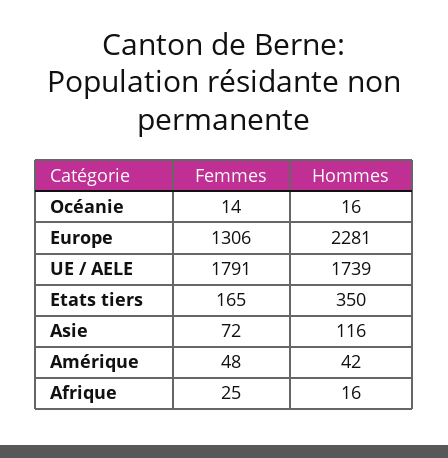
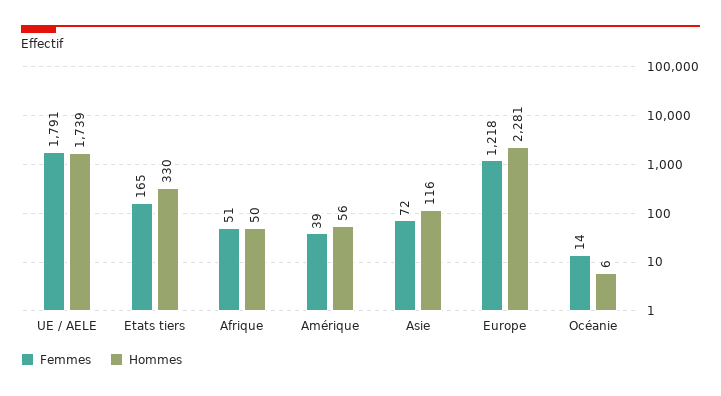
Hommes, Océanie: 16 -> 6
Femmes, Europe: 1306 -> 1218
Hommes, Etats tiers: 350 -> 330
Femmes, Amérique: 48 -> 39
Hommes, Amérique: 42 -> 56
Femmes, Afrique: 25 -> 51
Hommes, Afrique: 16 -> 50

